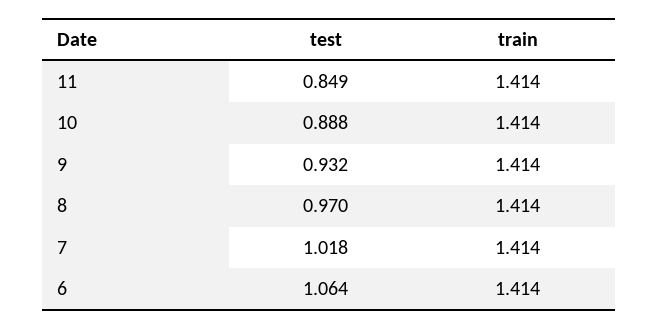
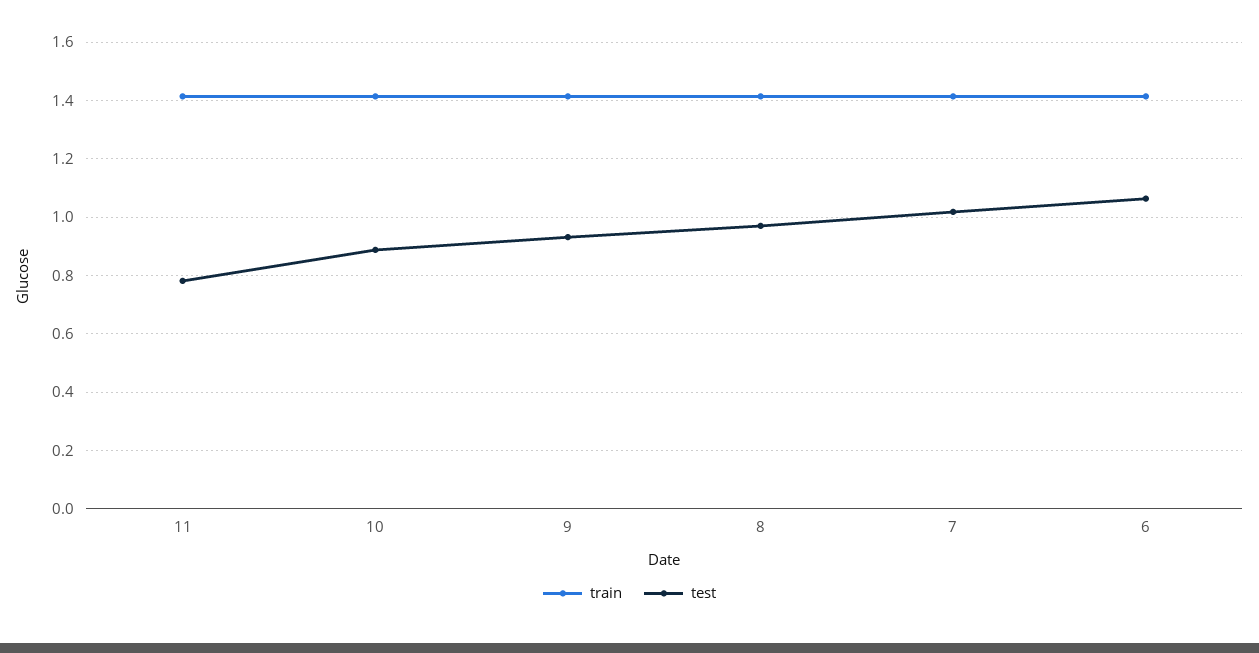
test, 11: 0.849 -> 0.775

